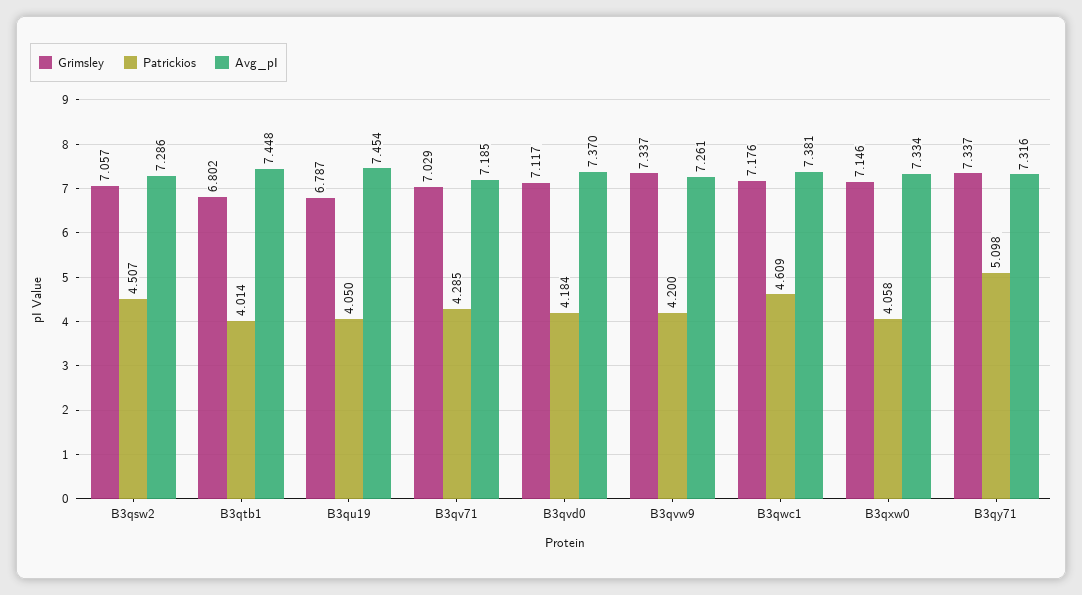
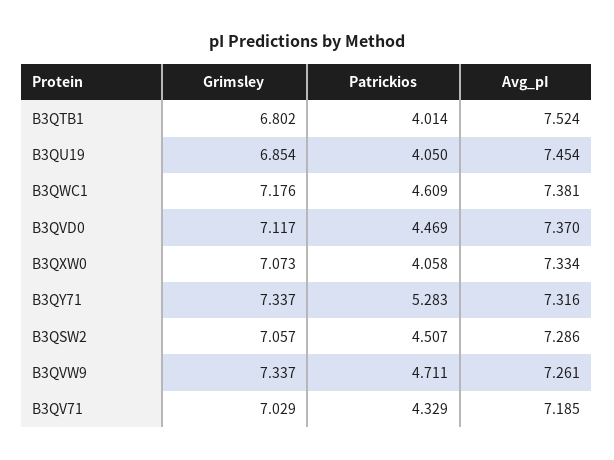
Avg_pI, B3qtb1: 7.448 -> 7.524
Grimsley, B3qu19: 6.787 -> 6.854
Patrickios, B3qv71: 4.285 -> 4.329
Patrickios, B3qvd0: 4.184 -> 4.469
Patrickios, B3qvw9: 4.2 -> 4.711
Grimsley, B3qxw0: 7.146 -> 7.073
Patrickios, B3qy71: 5.098 -> 5.283

